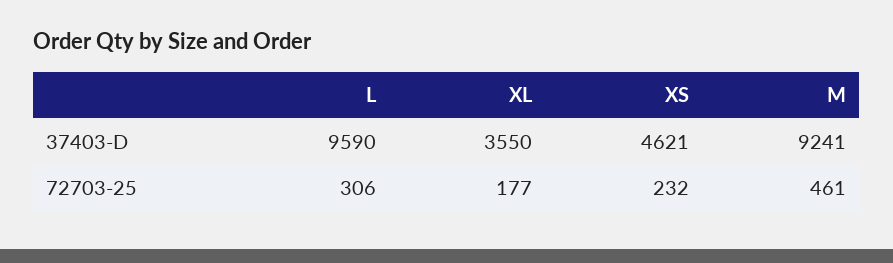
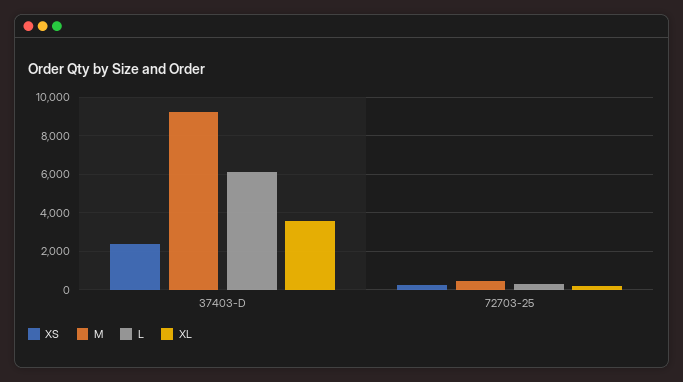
L, 37403-D: 9590 -> 6000
XS, 37403-D: 4621 -> 2500

